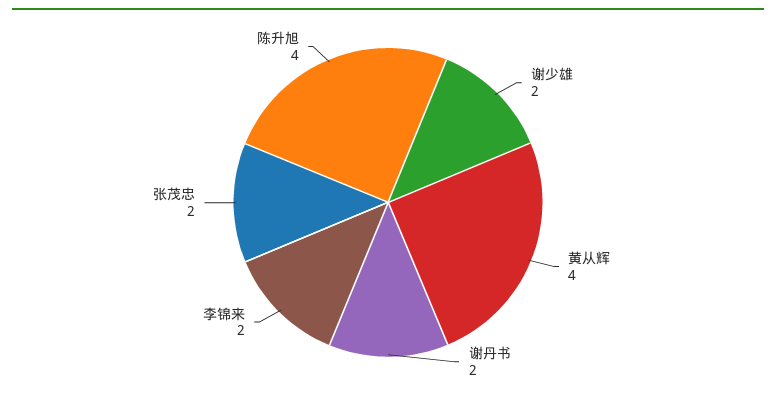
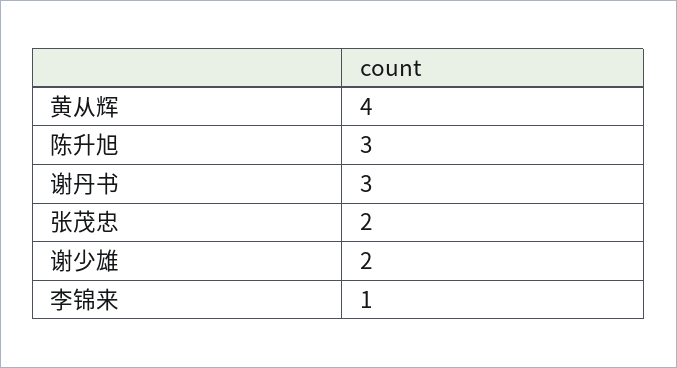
谢丹书: 2 -> 3
李锦来: 2 -> 1
陈升旭: 4 -> 3

